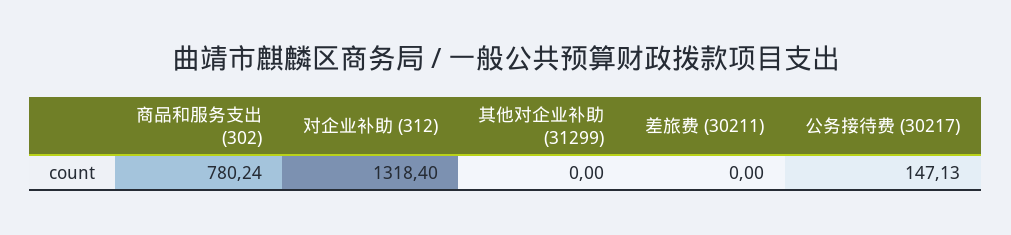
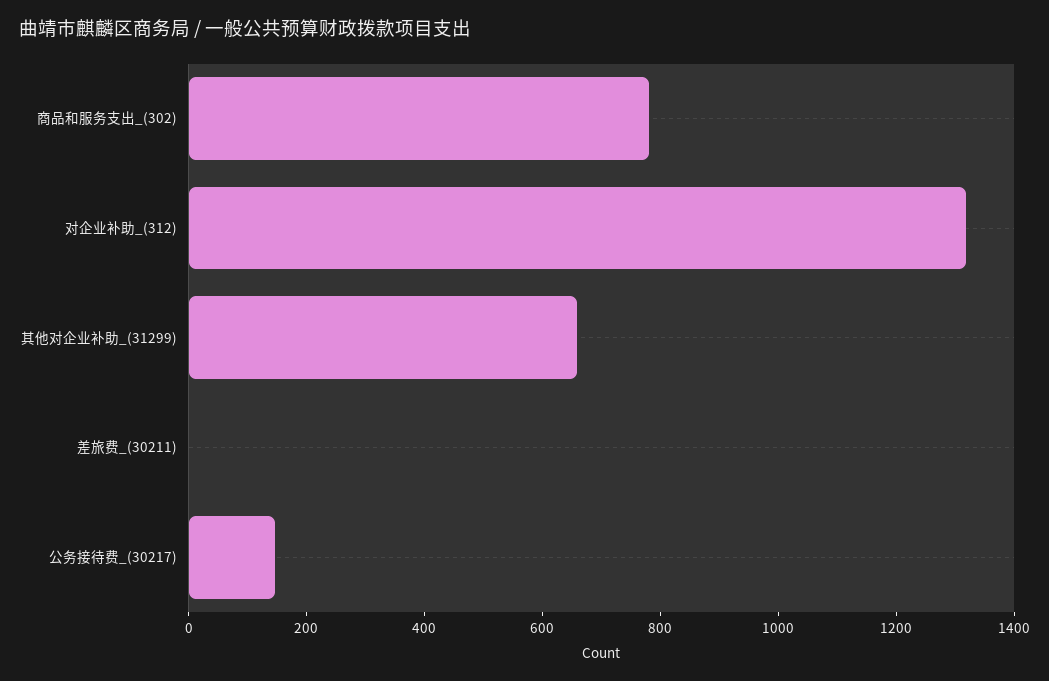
其他对企业补助 (31299): 0 -> 650

